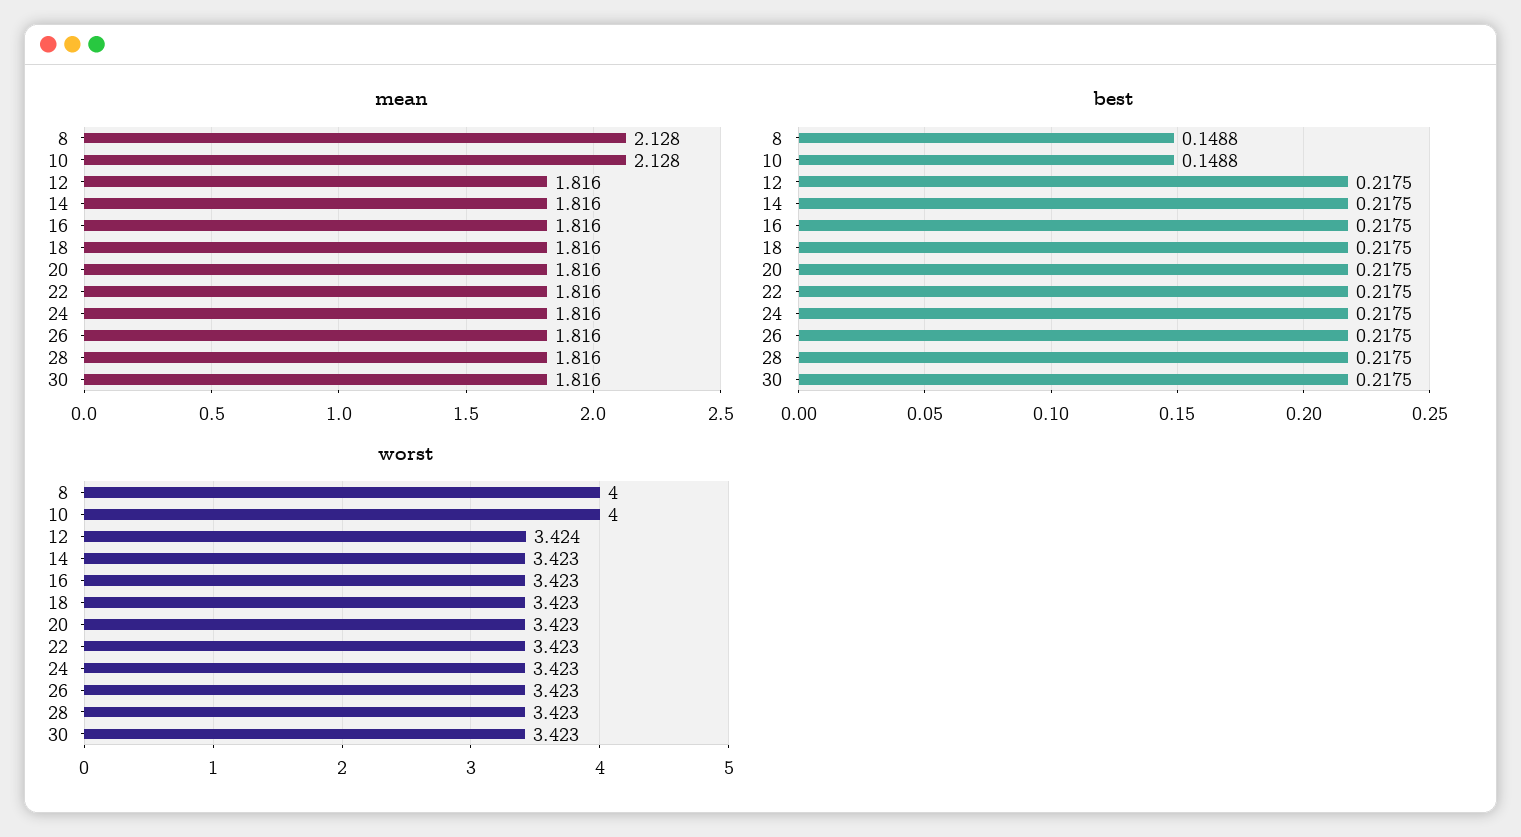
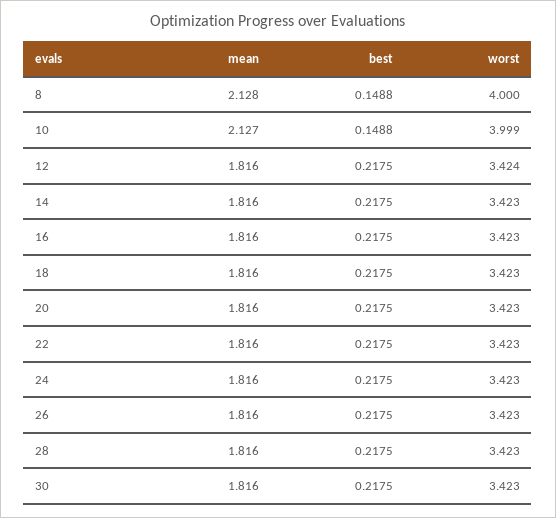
mean, 10: 2.128 -> 2.127
worst, 10: 4 -> 3.999

